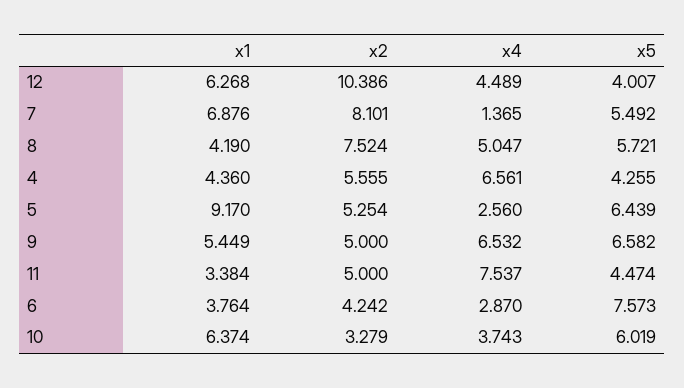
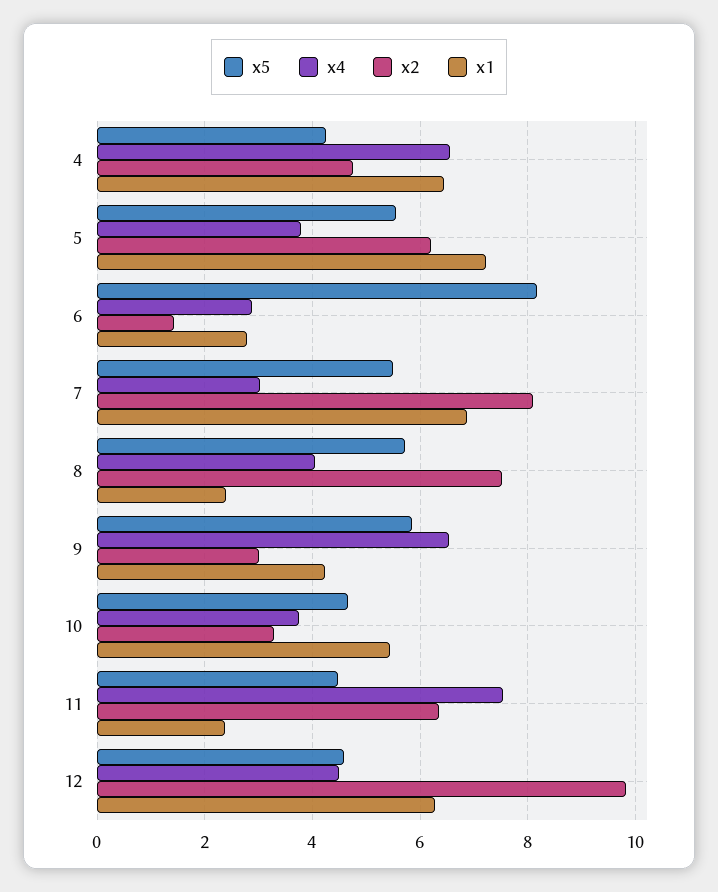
x2, 12: 10.386 -> 9.8
x5, 12: 4.007 -> 4.6
x4, 7: 1.365 -> 3
x1, 8: 4.19 -> 2.4
x4, 8: 5.047 -> 4
x1, 4: 4.36 -> 6.4
x2, 4: 5.555 -> 4.8
x1, 5: 9.17 -> 7.2
x2, 5: 5.254 -> 6.2
x4, 5: 2.56 -> 3.8
x5, 5: 6.439 -> 5.6
x1, 9: 5.449 -> 4.2
x2, 9: 5 -> 3
x5, 9: 6.582 -> 5.8
x1, 11: 3.384 -> 2.4
x2, 11: 5 -> 6.4
x1, 6: 3.764 -> 2.8
x2, 6: 4.242 -> 1.4
x5, 6: 7.573 -> 8.2
x1, 10: 6.374 -> 5.4
x5, 10: 6.019 -> 4.6

